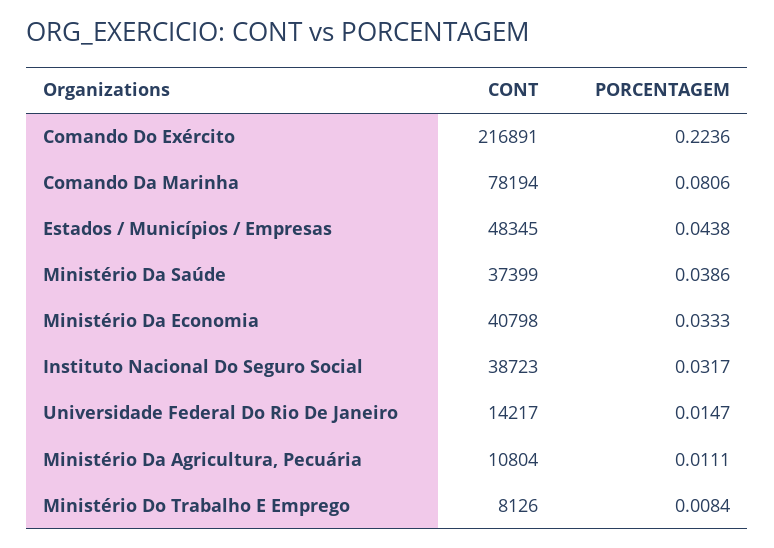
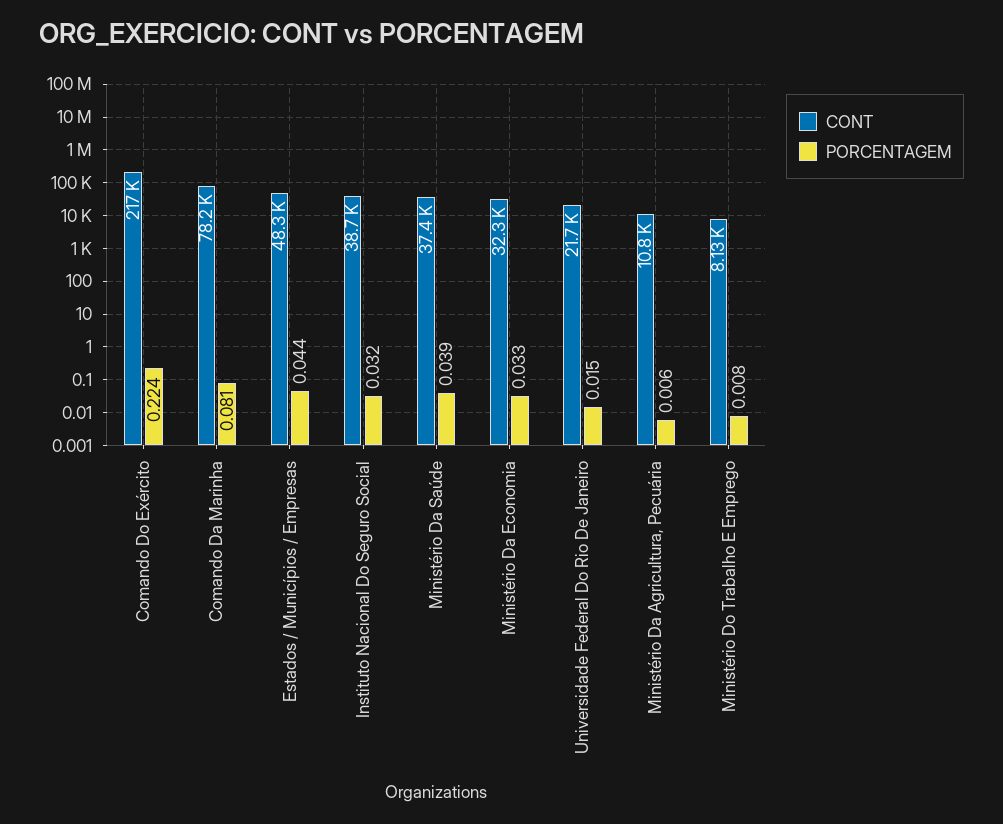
CONT, Ministério Da Economia: 40798 -> 32300
CONT, Universidade Federal Do Rio De Janeiro: 14217 -> 21700
PORCENTAGEM, Ministério Da Agricultura, Pecuária: 0.0111 -> 0.006

